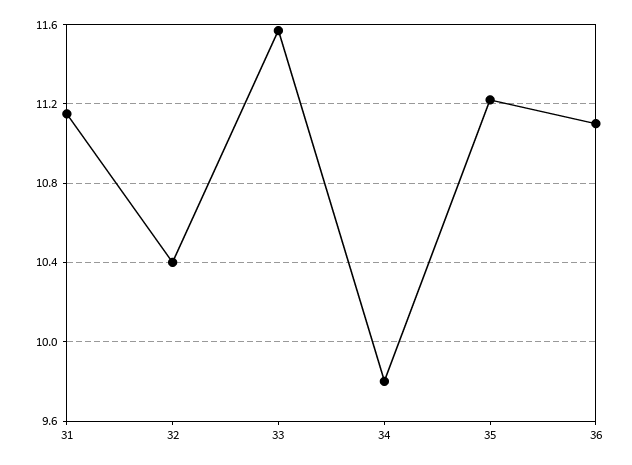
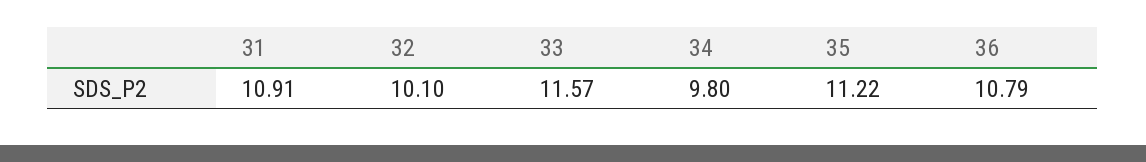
31: 11.15 -> 10.91
32: 10.4 -> 10.1
36: 11.1 -> 10.79

